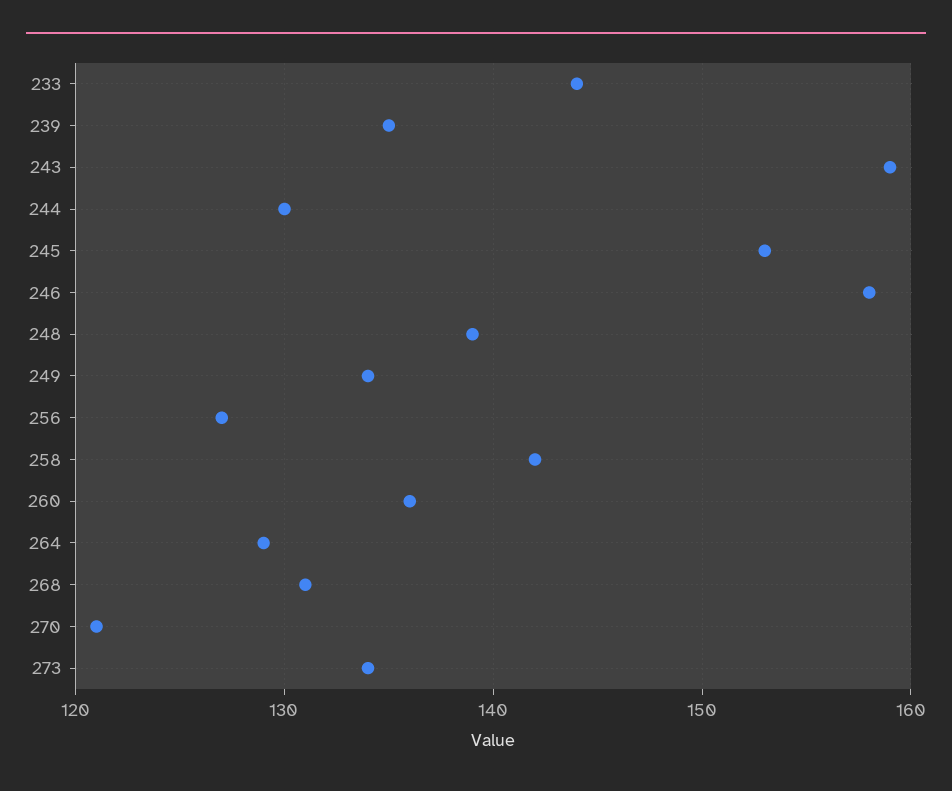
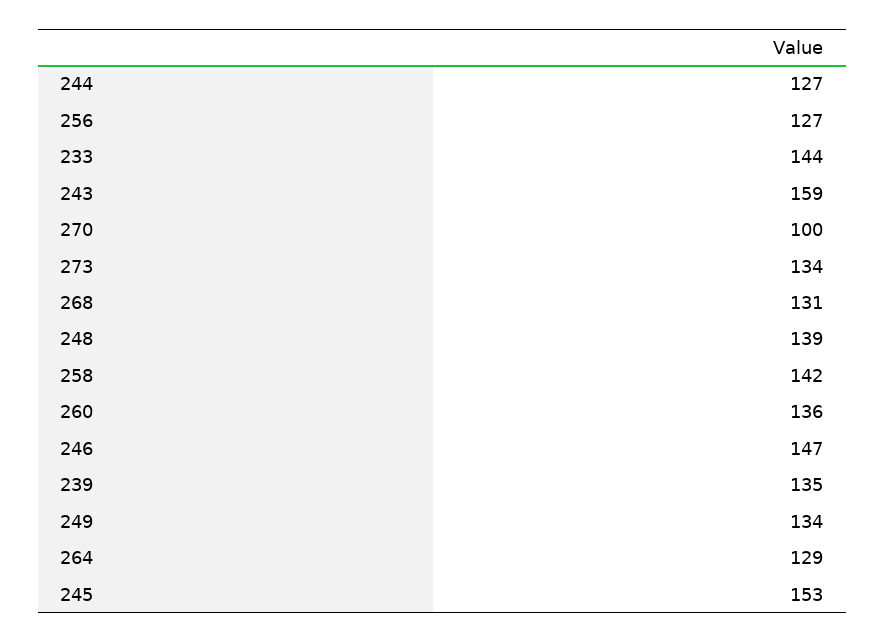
244: 130 -> 127
246: 158 -> 147
270: 121 -> 100

